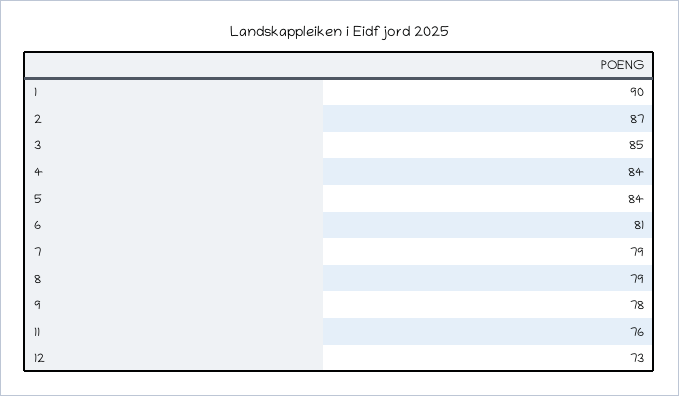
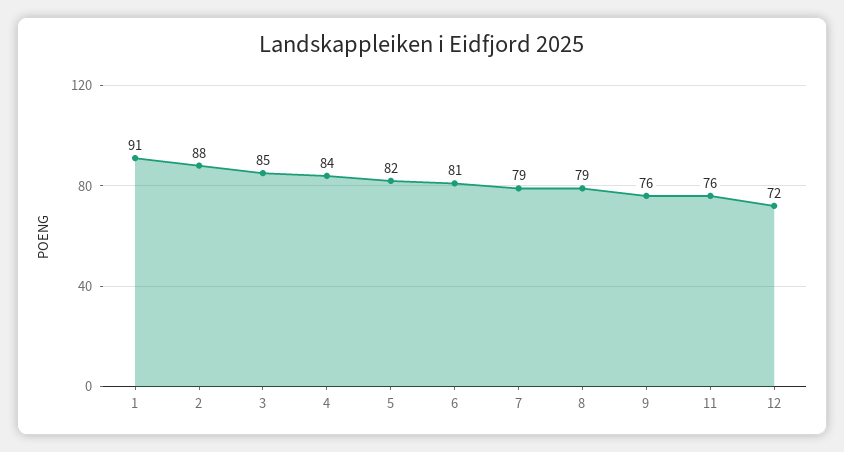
1: 90 -> 91
2: 87 -> 88
5: 84 -> 82
9: 78 -> 76
12: 73 -> 72

